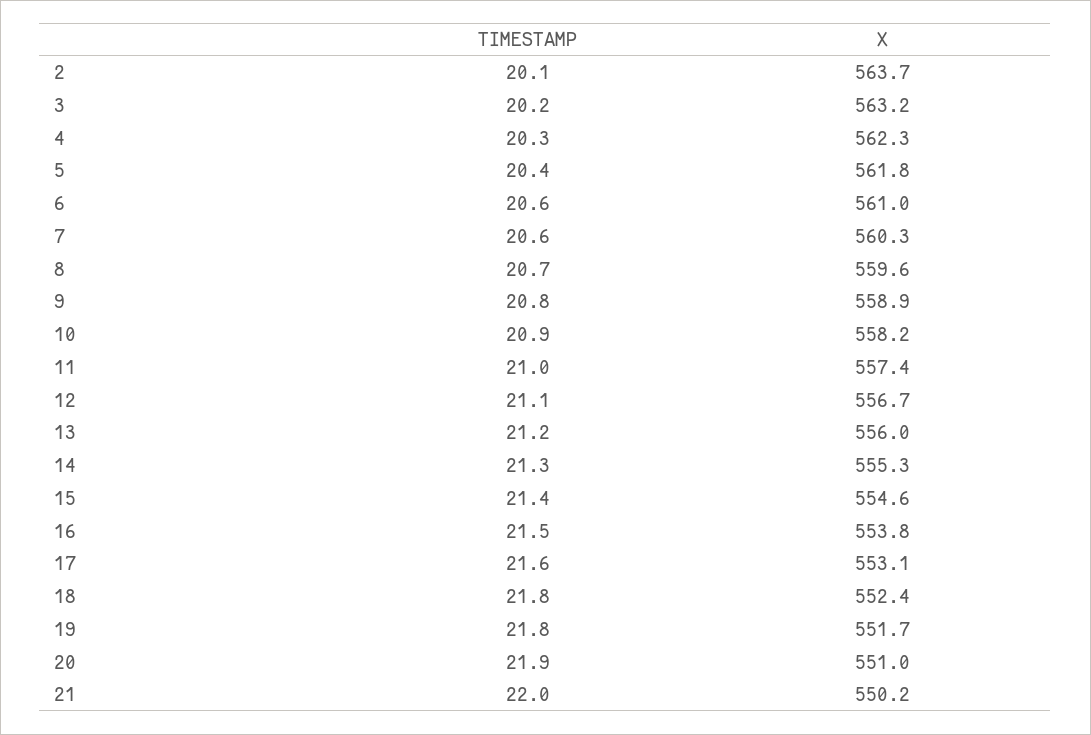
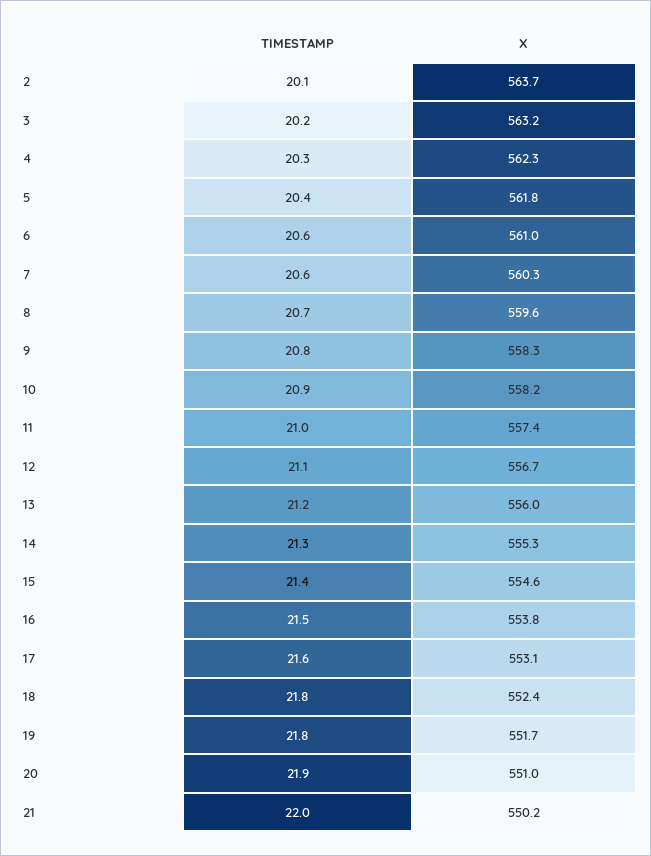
X, 9: 558.9 -> 558.3

